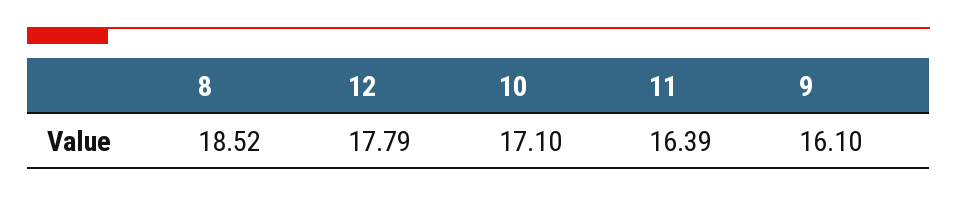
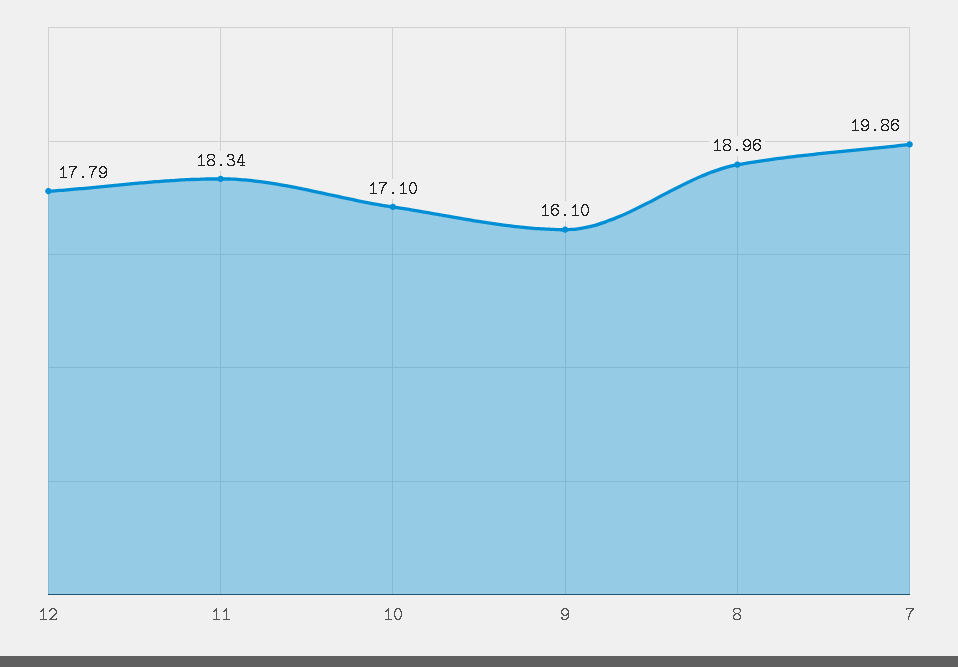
8: 18.52 -> 18.96
11: 16.39 -> 18.34
7: none -> 19.86

